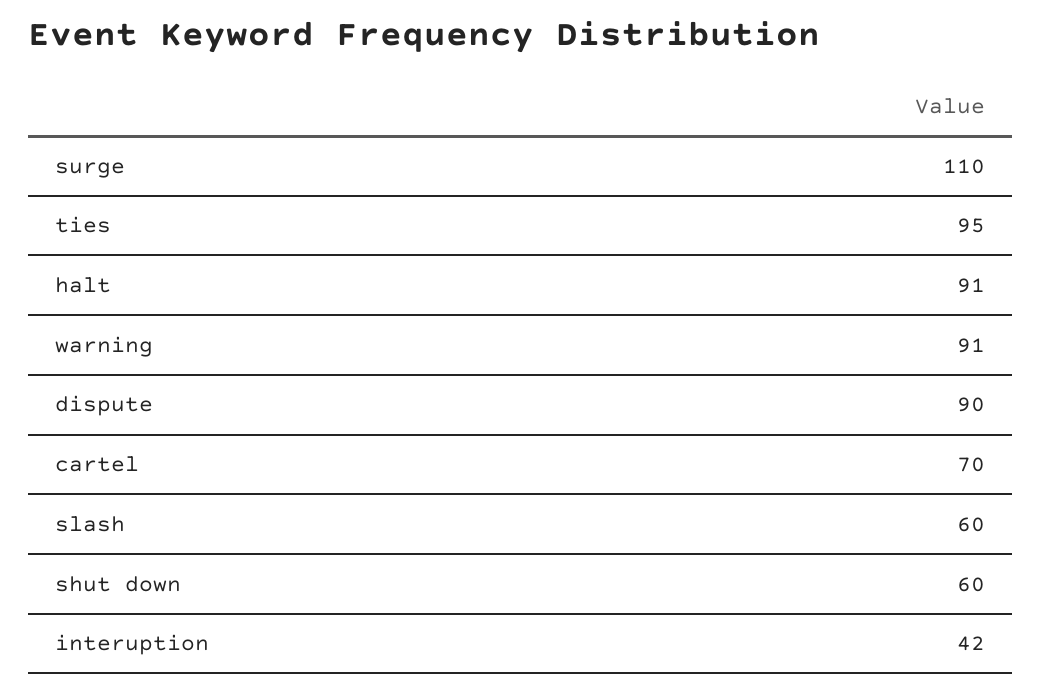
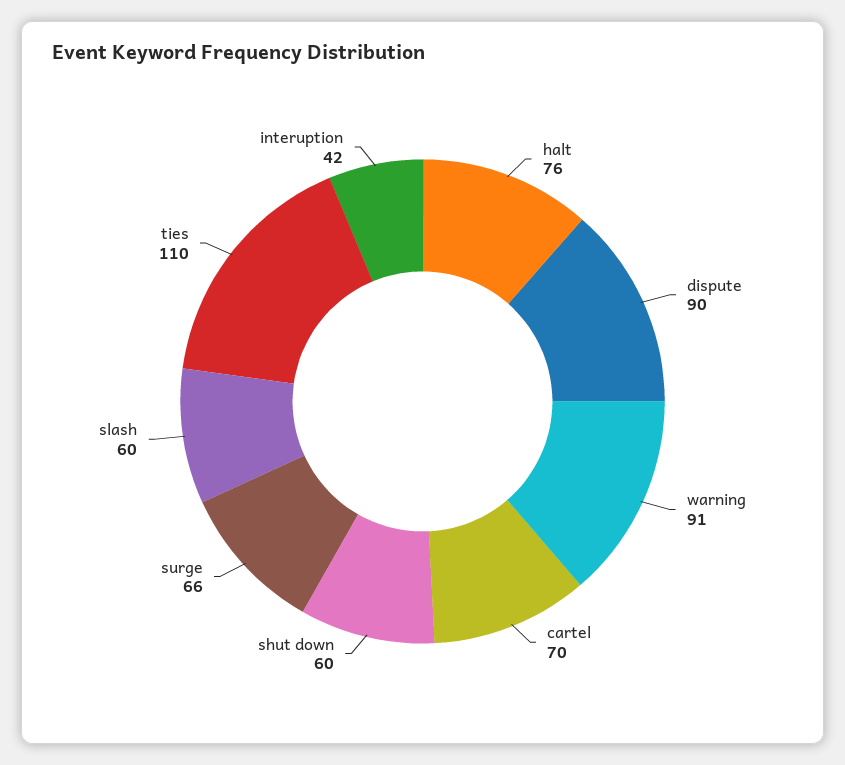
surge: 110 -> 66
ties: 95 -> 110
halt: 91 -> 76

